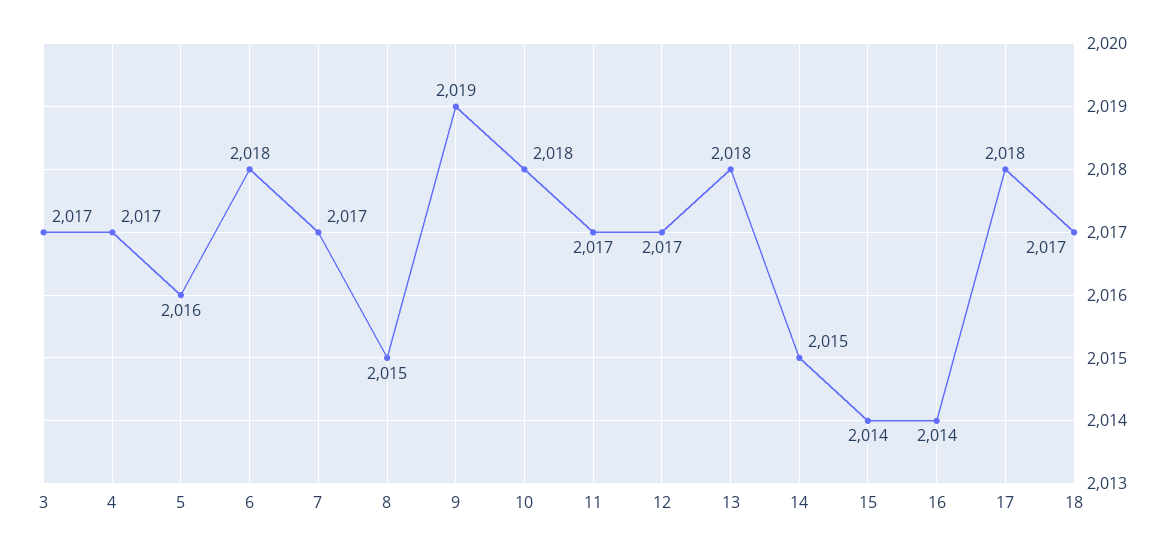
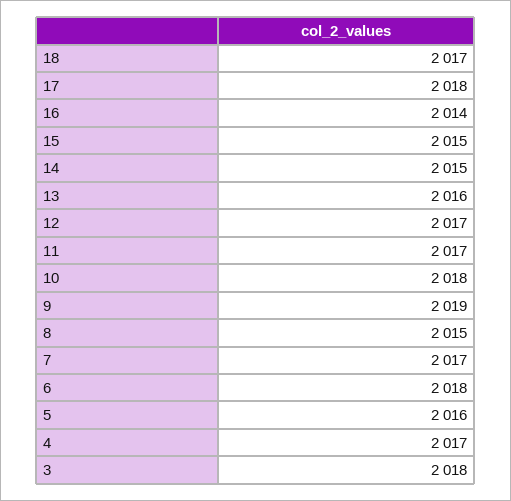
3: 2017 -> 2018
13: 2018 -> 2016
15: 2014 -> 2015

